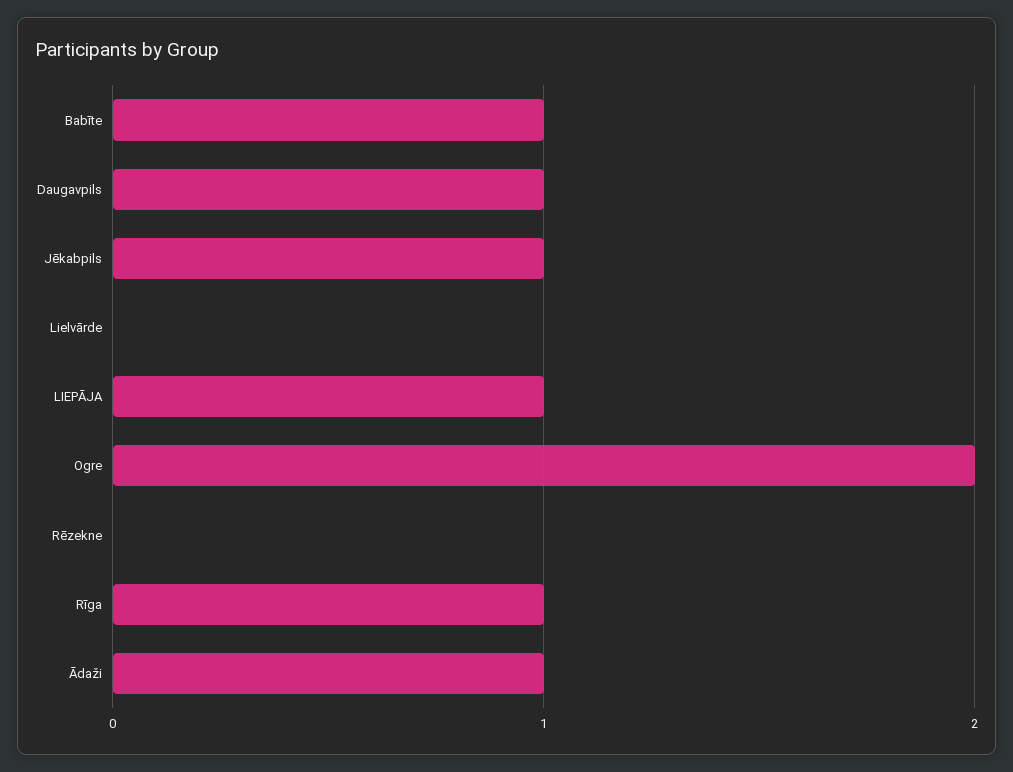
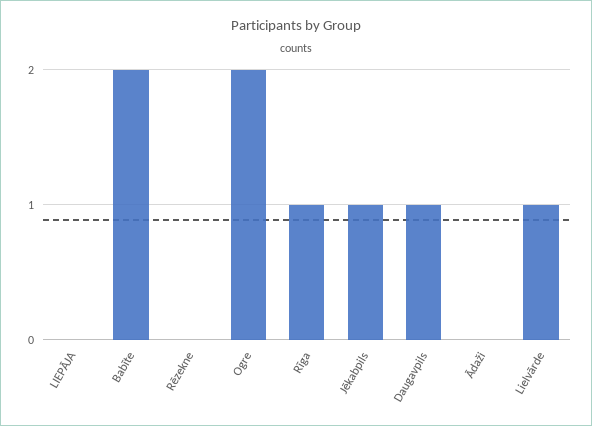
Babīte: 1 -> 2
Lielvārde: 0 -> 1
LIEPĀJA: 1 -> 0
Ādaži: 1 -> 0

